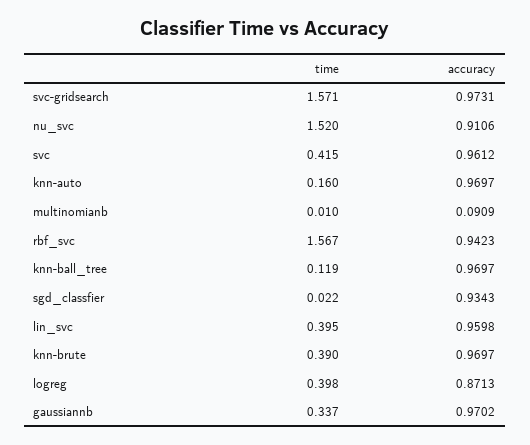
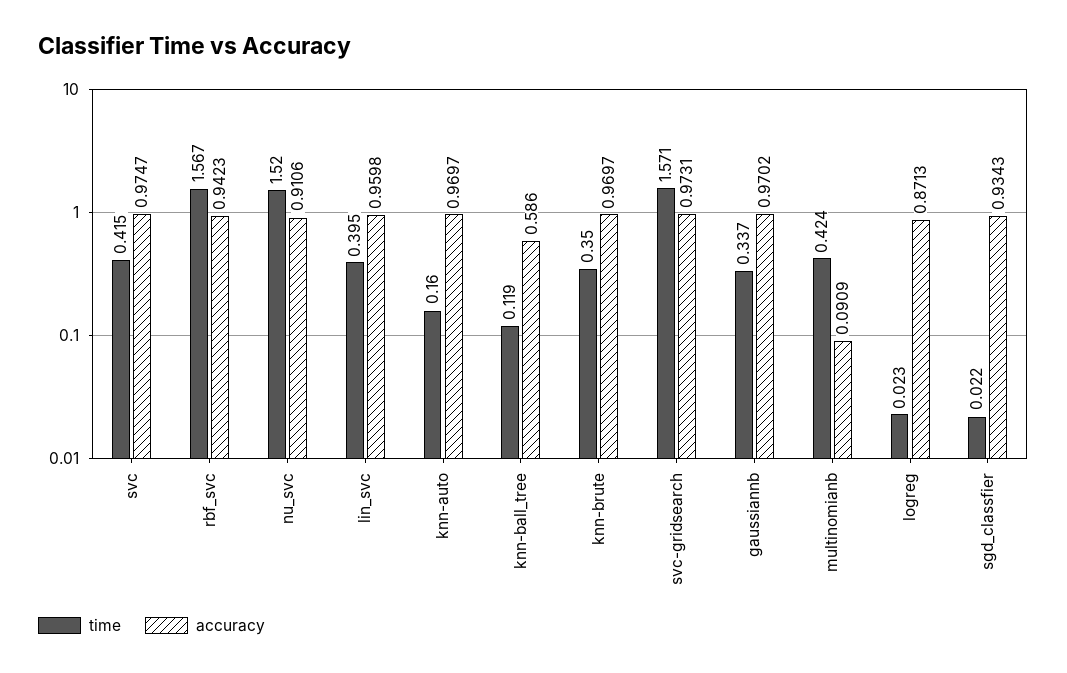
accuracy, svc: 0.9612 -> 0.9747
time, multinomianb: 0.01 -> 0.424
accuracy, knn-ball_tree: 0.9697 -> 0.586
time, knn-brute: 0.39 -> 0.35
time, logreg: 0.398 -> 0.023

